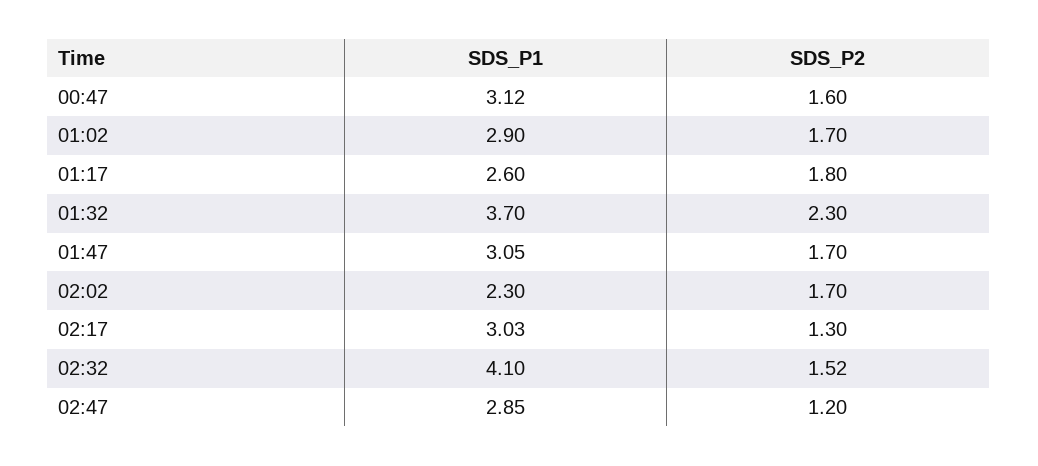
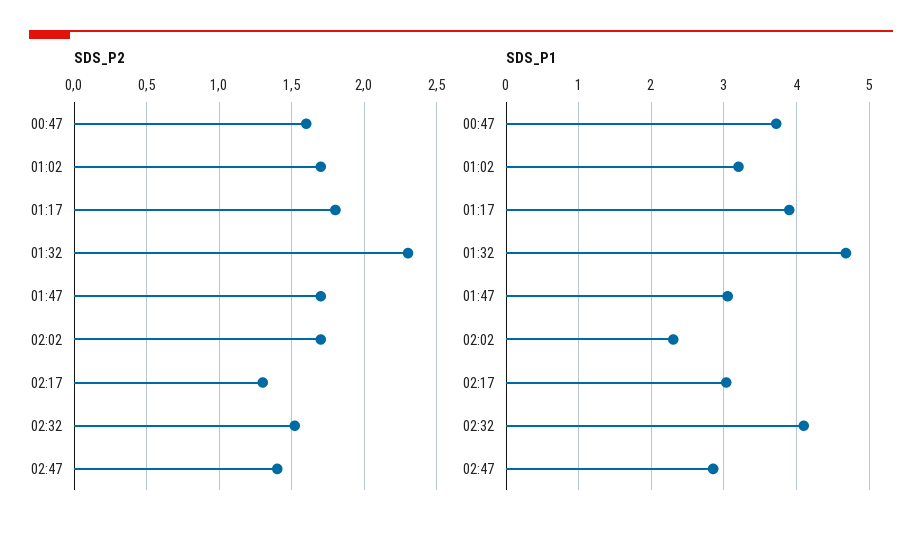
SDS_P1, 00:47: 3.12 -> 3.7
SDS_P1, 01:02: 2.9 -> 3.2
SDS_P1, 01:17: 2.6 -> 3.9
SDS_P1, 01:32: 3.7 -> 4.7
SDS_P2, 02:47: 1.2 -> 1.4

